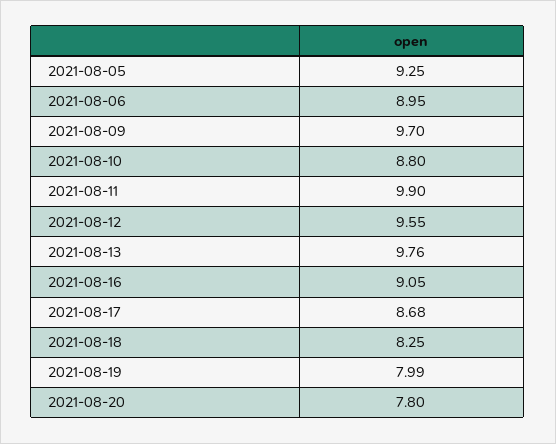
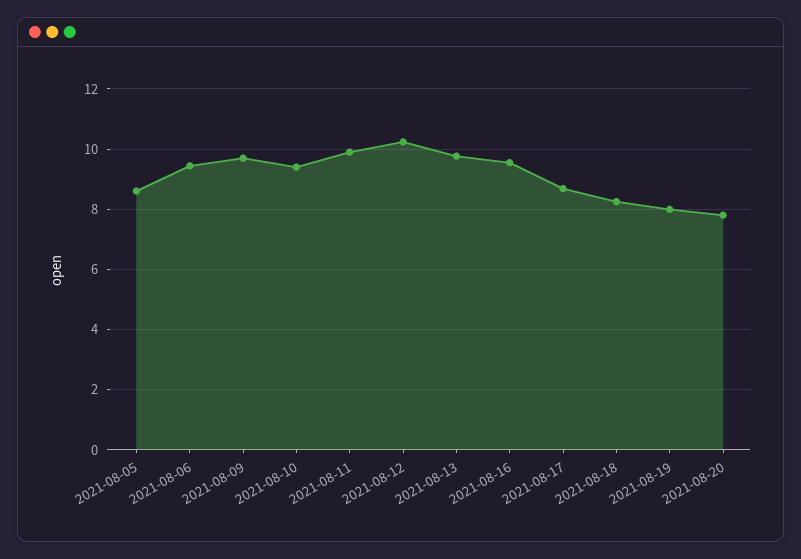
2021-08-05: 9.25 -> 8.6
2021-08-06: 8.95 -> 9.4
2021-08-10: 8.8 -> 9.4
2021-08-12: 9.55 -> 10.2
2021-08-16: 9.05 -> 9.6

